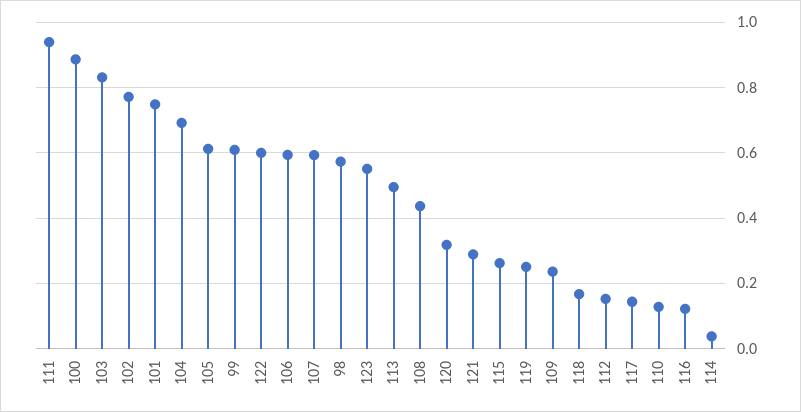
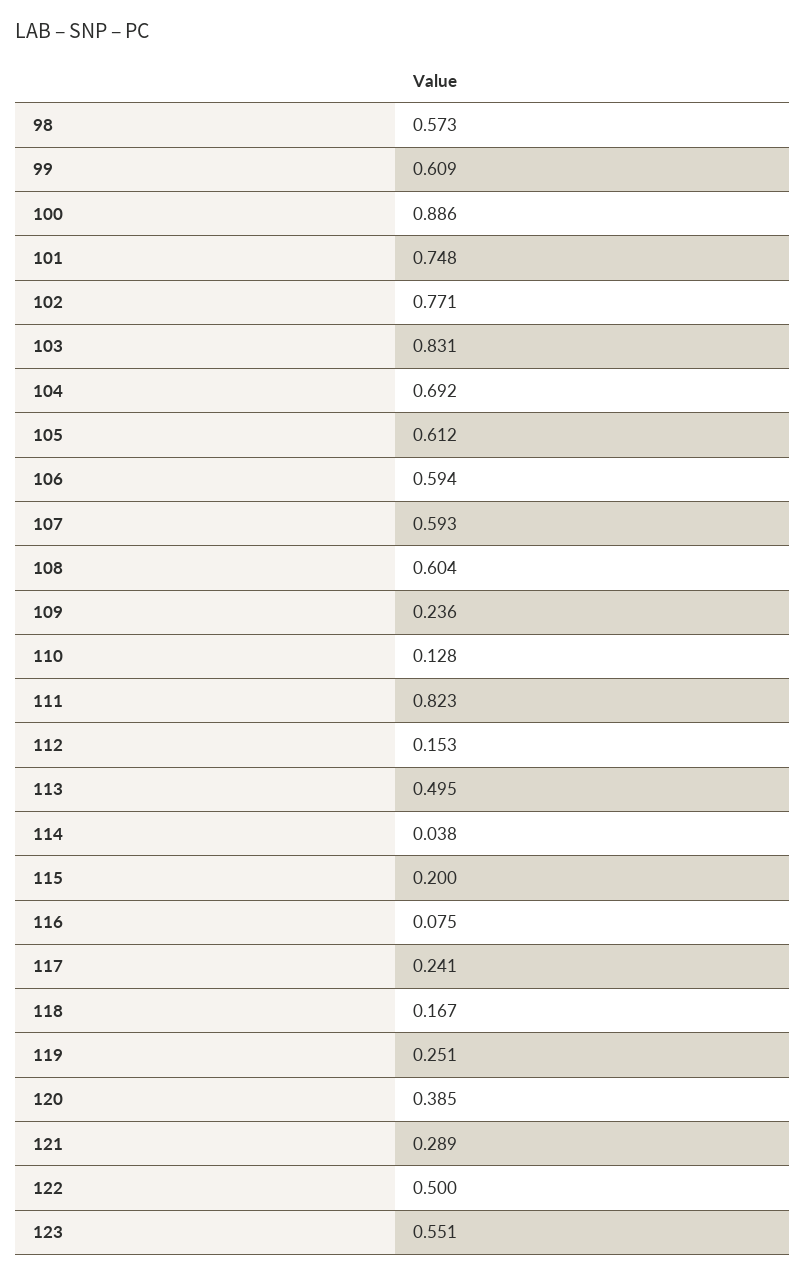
111: 0.94 -> 0.823
122: 0.6 -> 0.5
108: 0.44 -> 0.604
120: 0.32 -> 0.385
115: 0.26 -> 0.2
117: 0.14 -> 0.241
116: 0.12 -> 0.075

